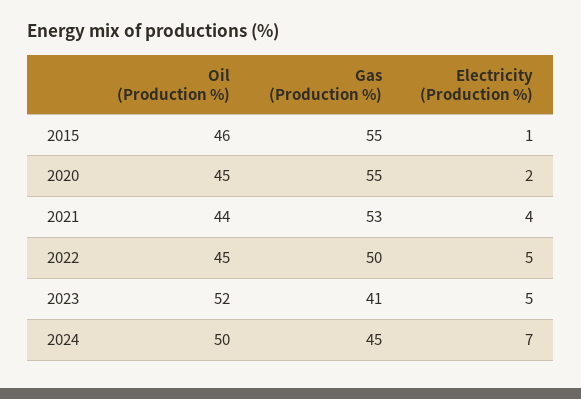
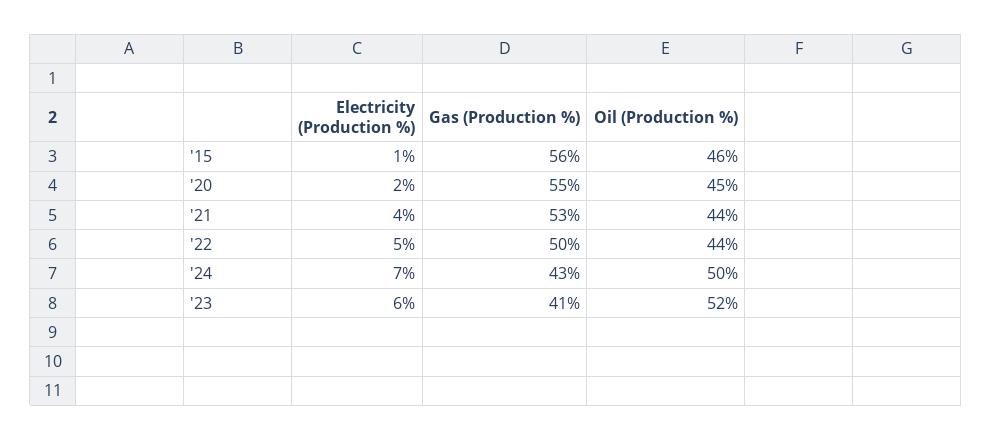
Gas (Production %), 2015: 55 -> 56
Oil (Production %), 2022: 45 -> 44
Electricity (Production %), 2023: 5 -> 6
Gas (Production %), 2024: 45 -> 43

